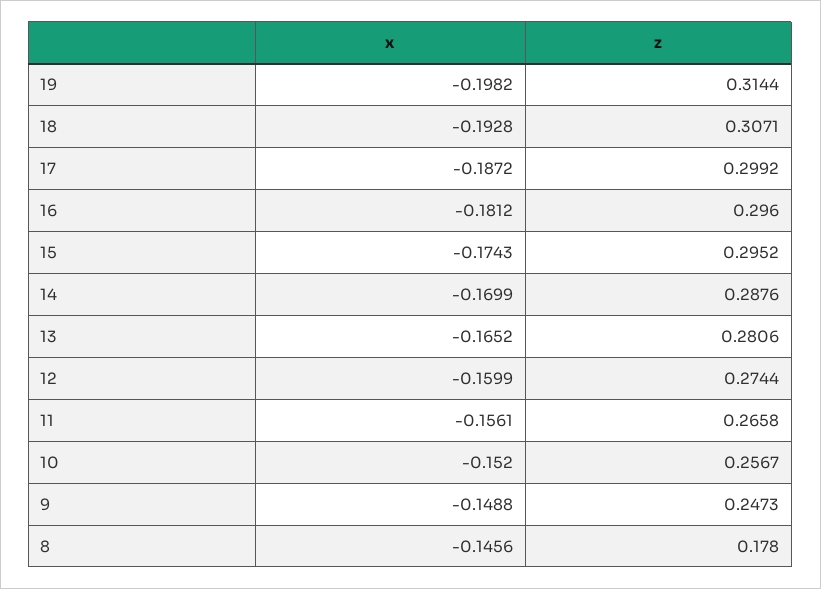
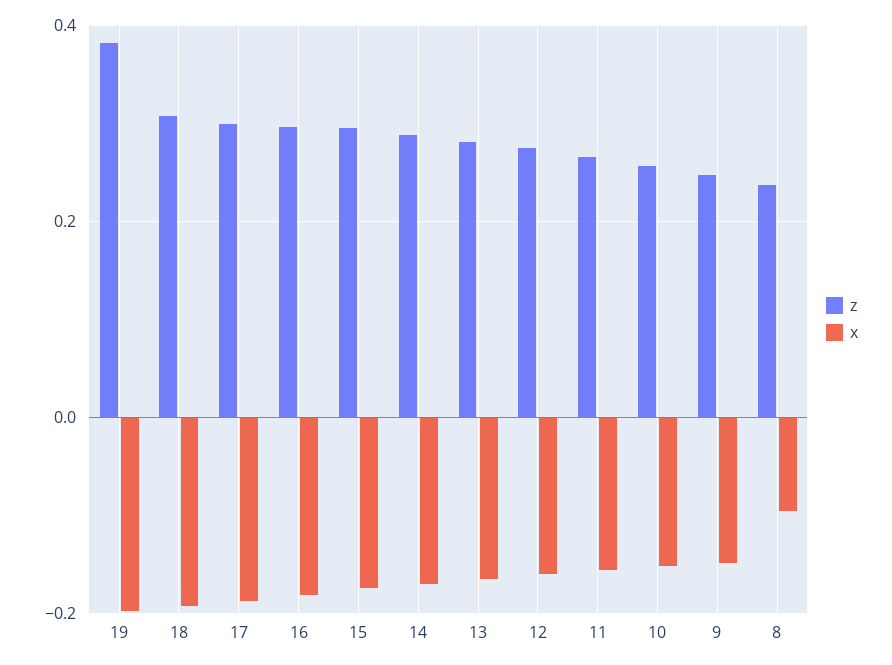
z, 19: 0.3144 -> 0.38
x, 8: -0.1456 -> -0.1
z, 8: 0.178 -> 0.24

